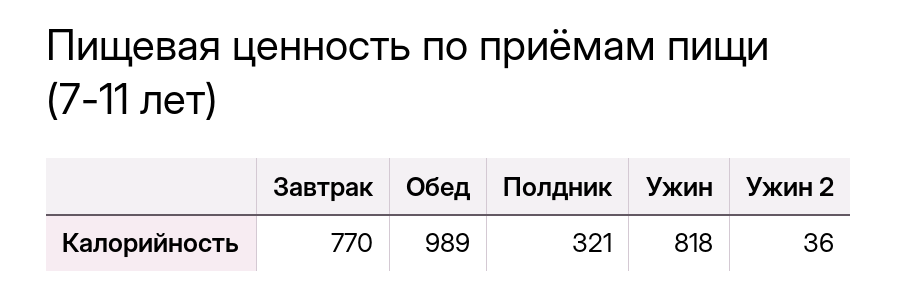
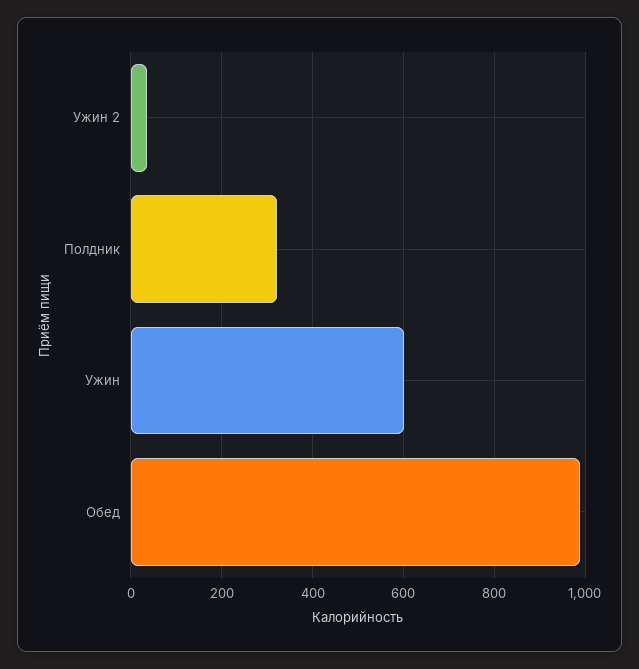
Завтрак: 770 -> none
Ужин: 818 -> 600

